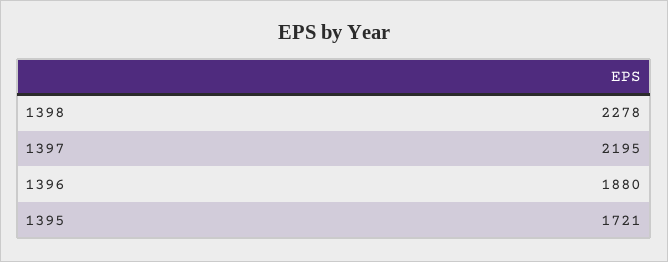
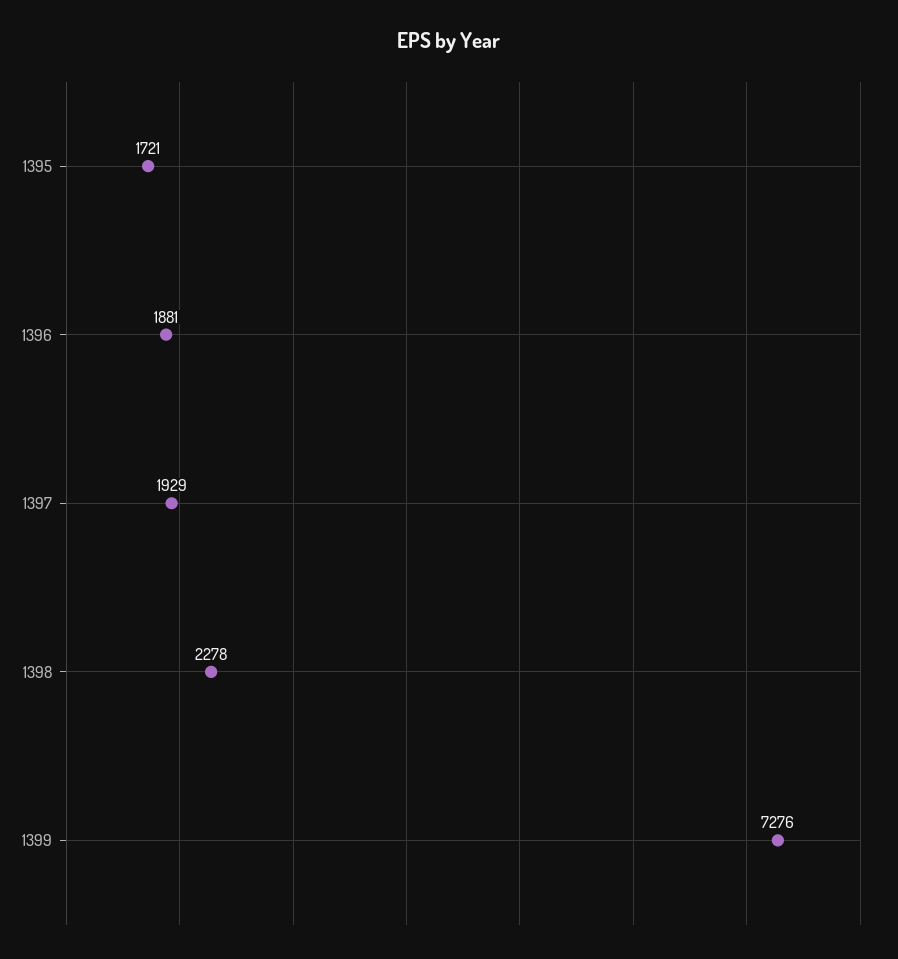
1397: 2195 -> 1929
1396: 1880 -> 1881
1399: none -> 7276

